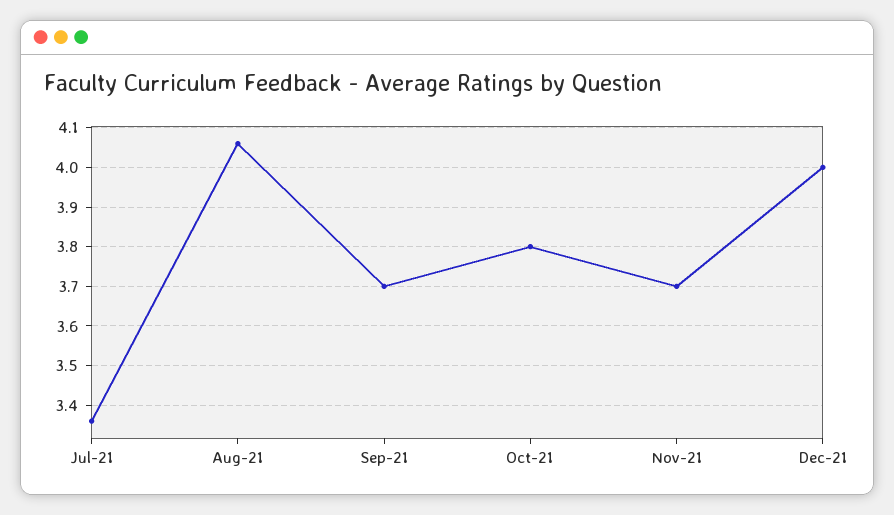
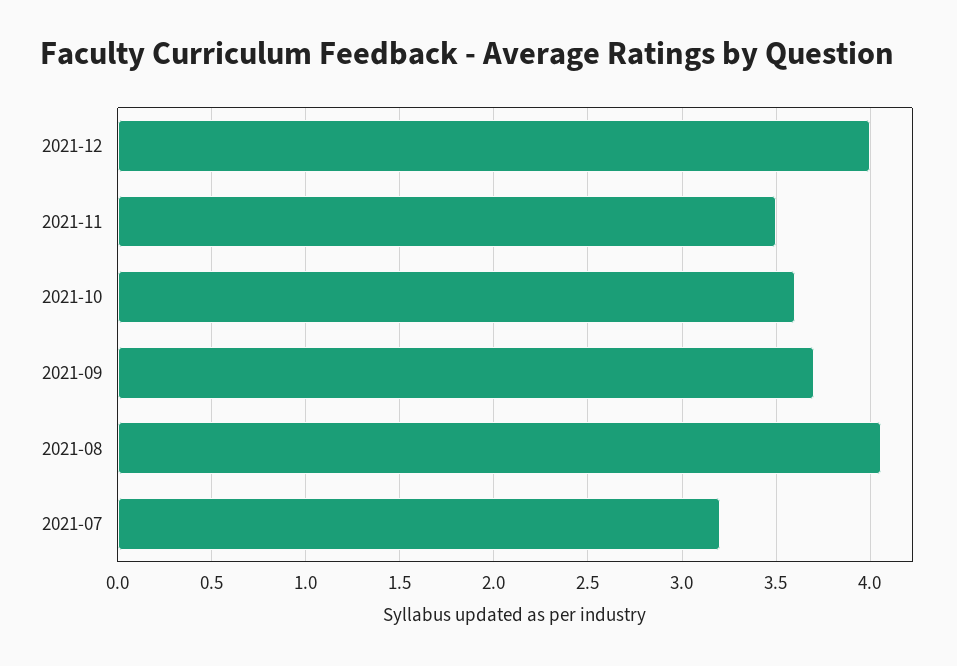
Jul-21: 3.35 -> 3.2
Oct-21: 3.8 -> 3.6
Nov-21: 3.7 -> 3.5

